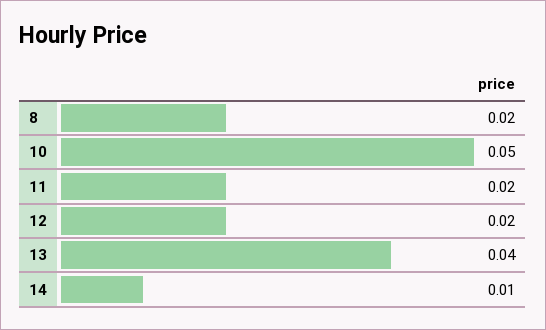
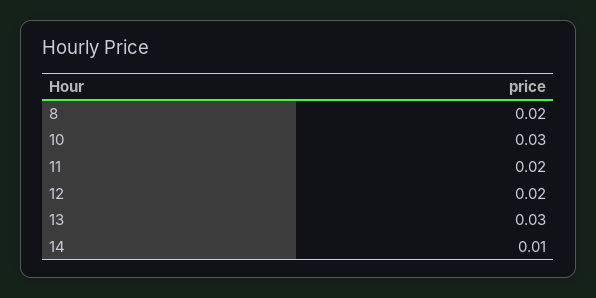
10: 0.05 -> 0.03
13: 0.04 -> 0.03

